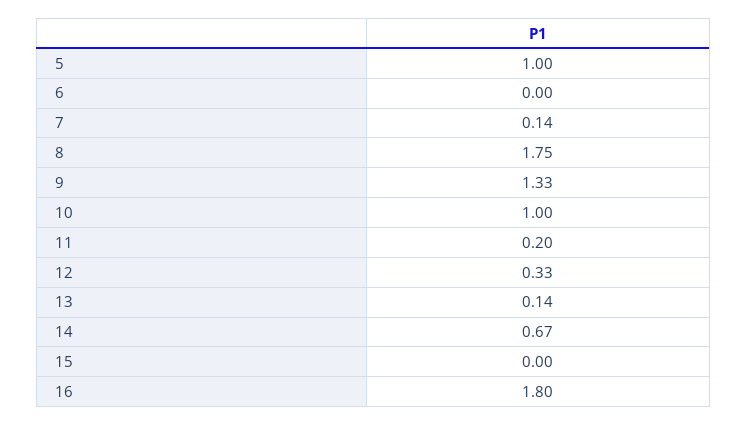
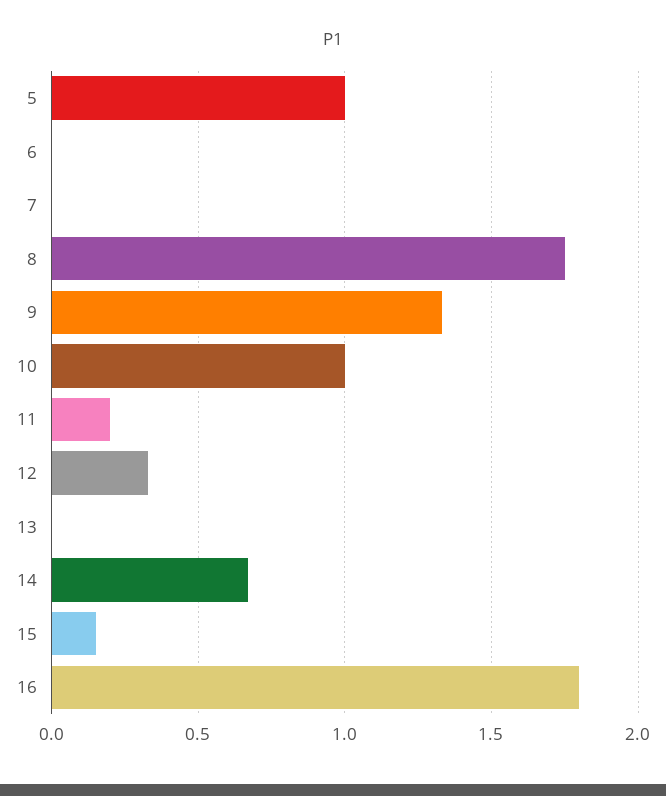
7: 0.14 -> 0
13: 0.14 -> 0
15: 0 -> 0.15

